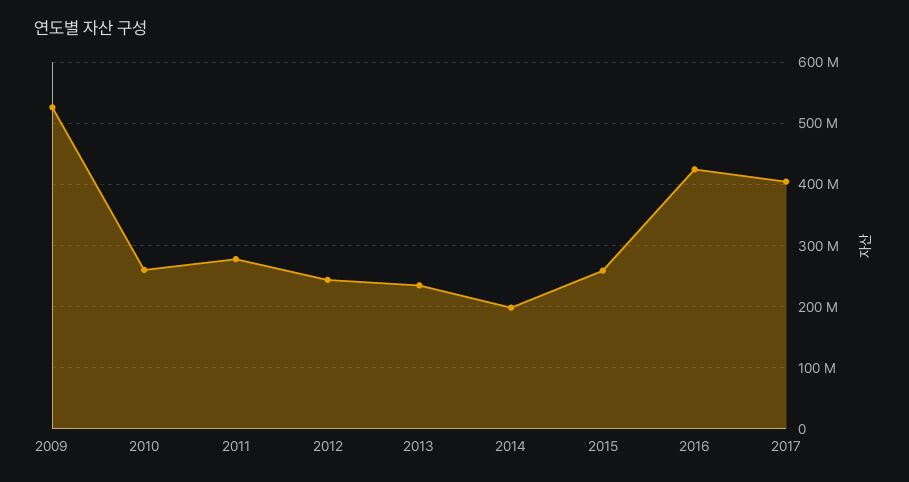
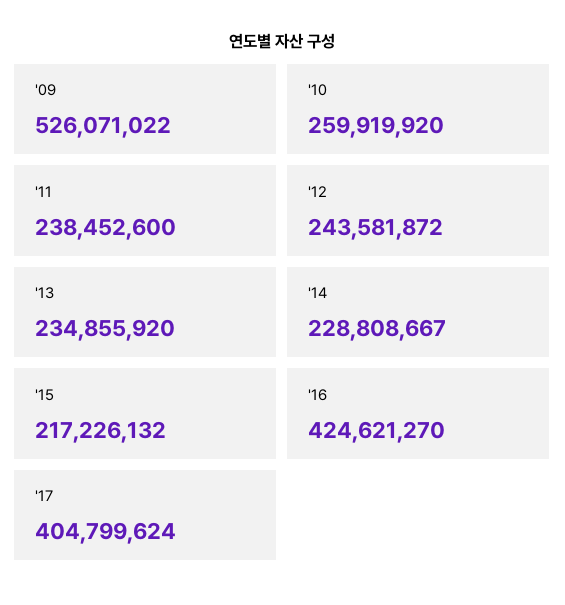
2011: 280000000 -> 238452600
2014: 200000000 -> 228808667
2015: 260000000 -> 217226132

